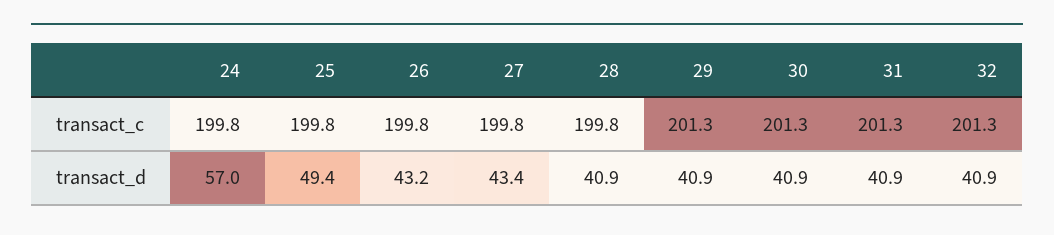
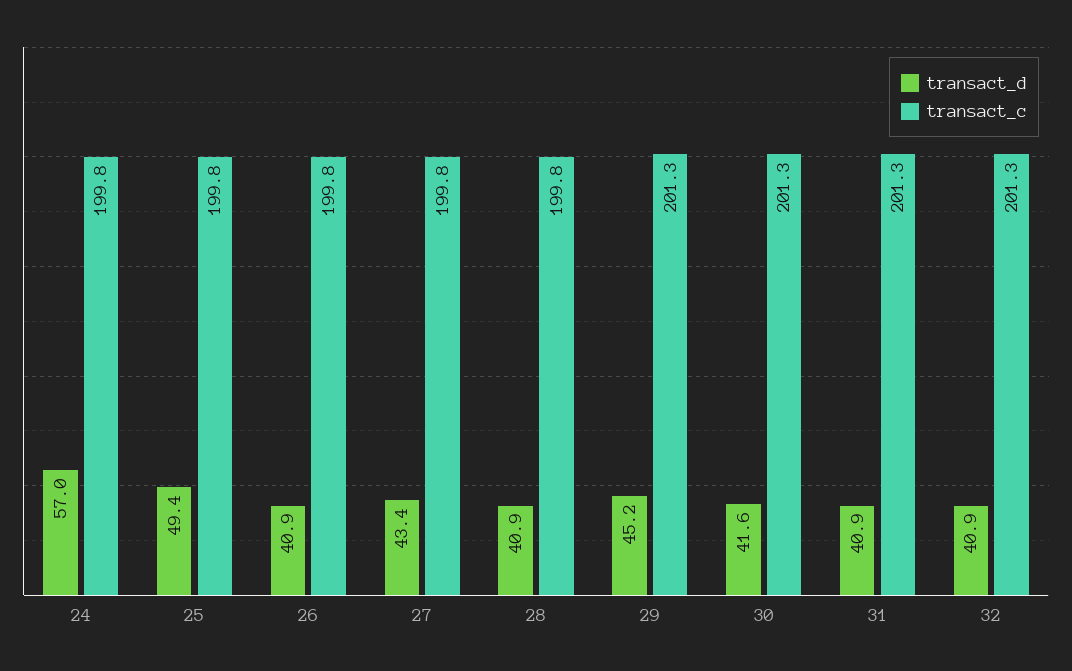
transact_d, 26: 43.2 -> 40.9
transact_d, 29: 40.9 -> 45.2
transact_d, 30: 40.9 -> 41.6

